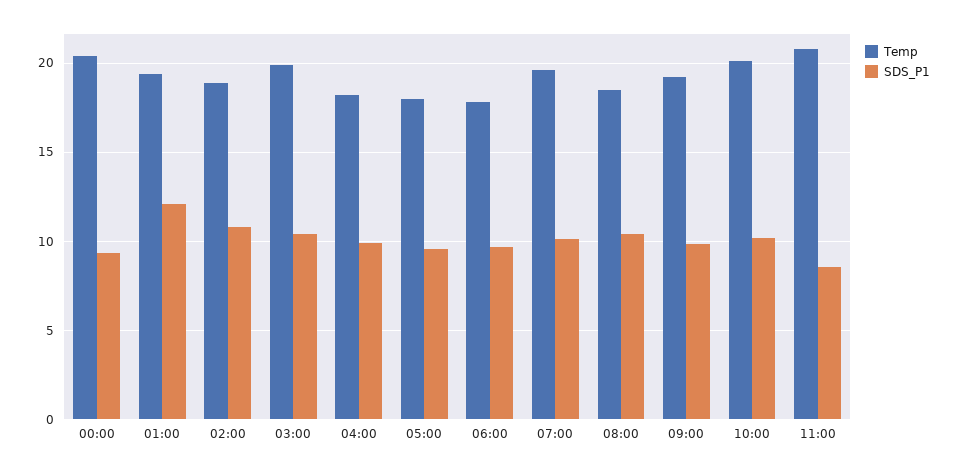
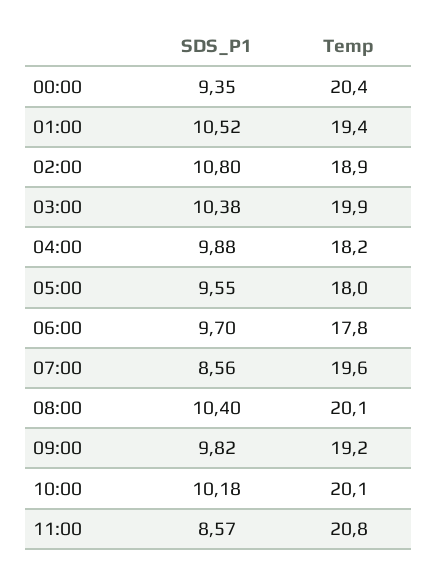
SDS_P1, 01:00: 12 -> 10.52
SDS_P1, 07:00: 10 -> 8.56
Temp, 08:00: 18.5 -> 20.1

